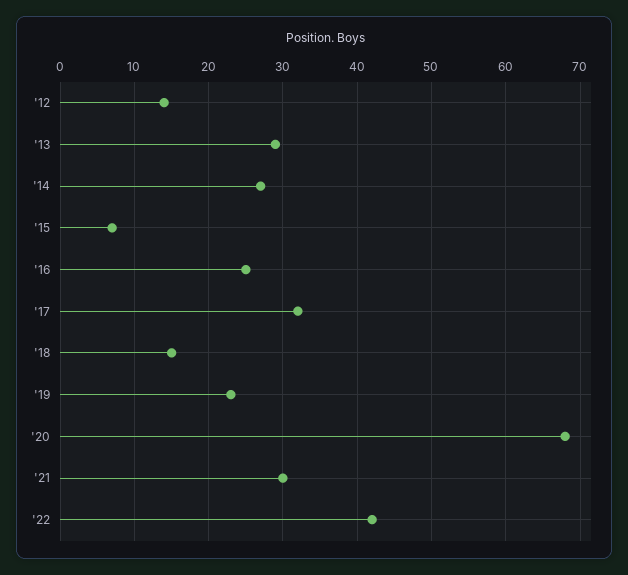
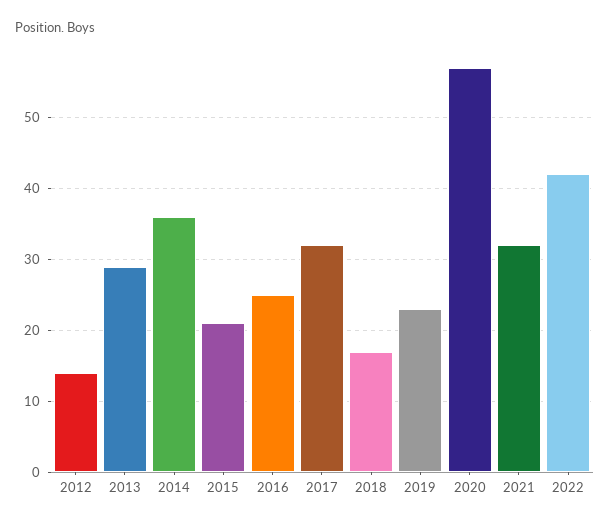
'14: 27 -> 36
'15: 7 -> 21
'18: 15 -> 17
'20: 68 -> 57
'21: 30 -> 32

